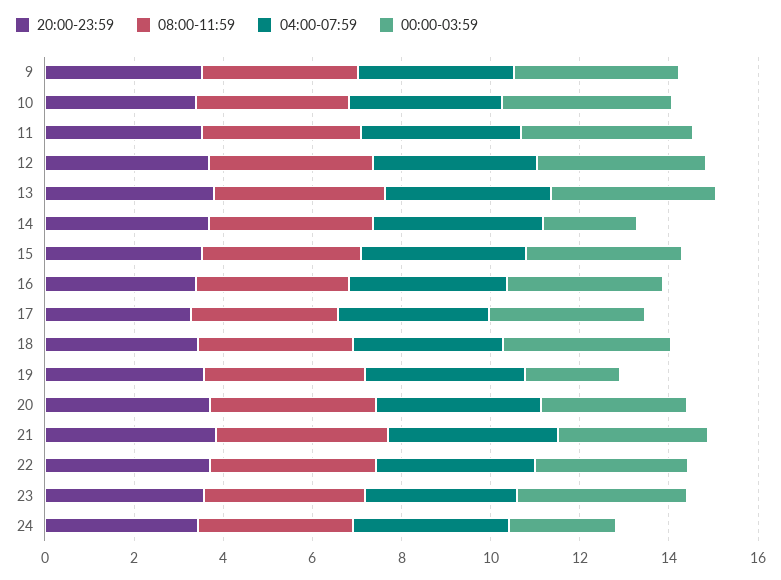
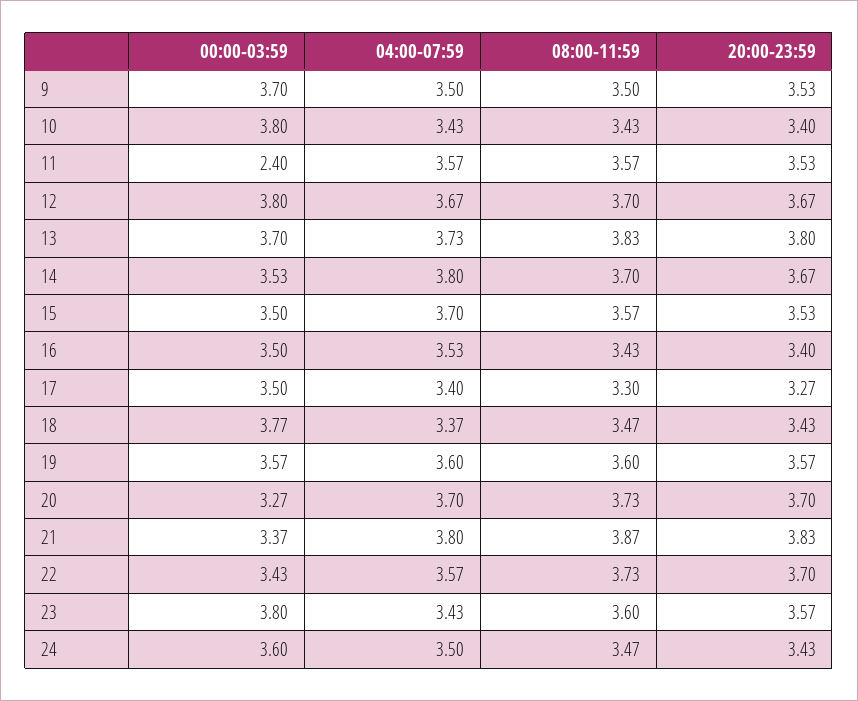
00:00-03:59, 11: 4 -> 2.4
00:00-03:59, 14: 2 -> 3.53
00:00-03:59, 19: 2 -> 3.57
00:00-03:59, 24: 2.5 -> 3.6

